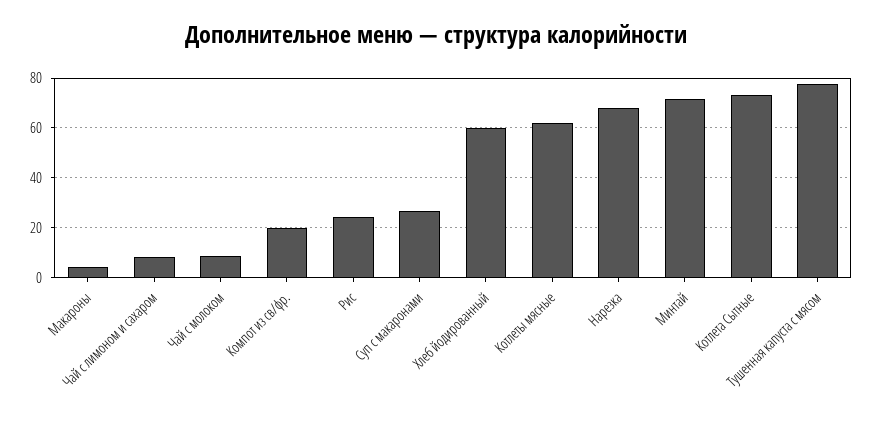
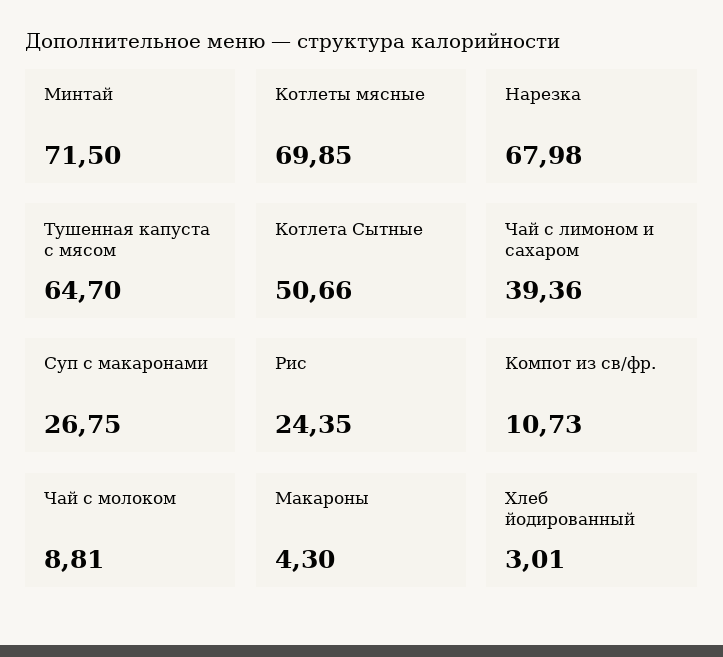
Чай с лимоном и сахаром: 7.5 -> 39.36
Компот из св/фр.: 20 -> 10.73
Хлеб йодированный: 60 -> 3.01
Котлеты мясные: 62.5 -> 69.85
Котлета Сытные: 72.5 -> 50.66
Тушенная капуста с мясом: 77.5 -> 64.7

